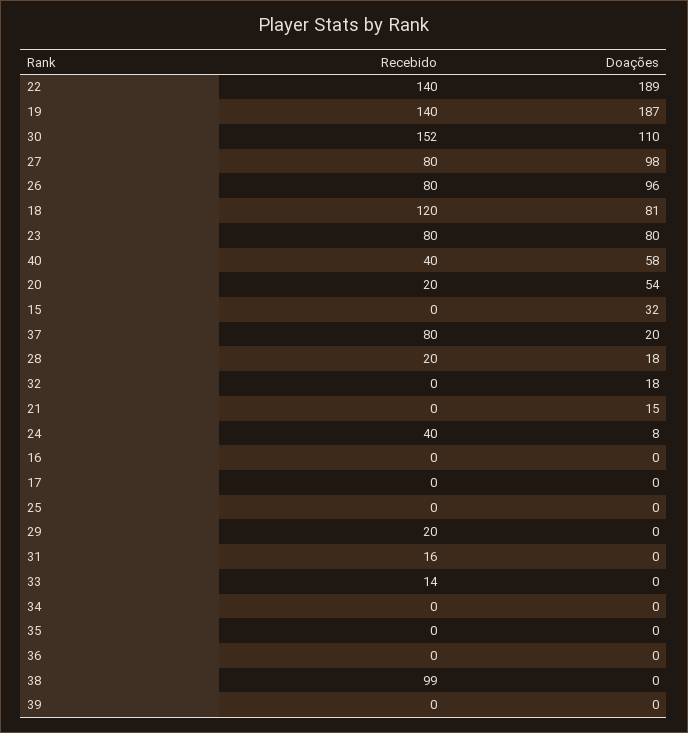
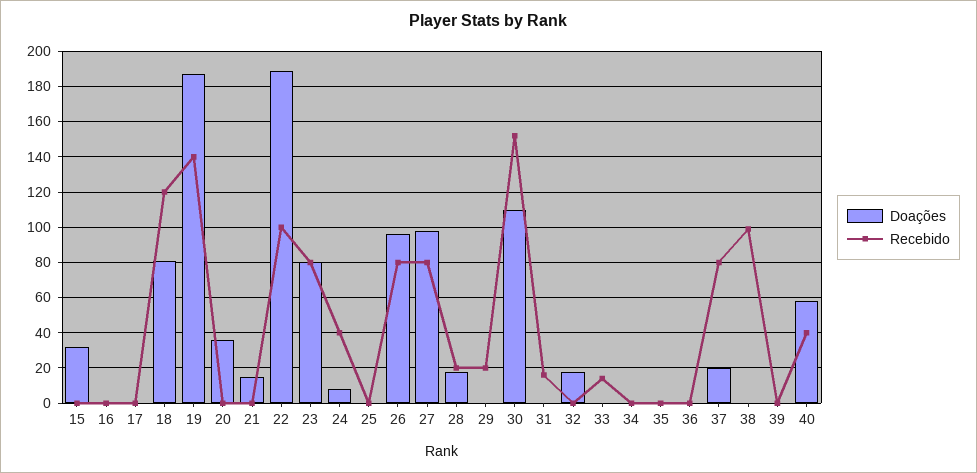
Recebido, 22: 140 -> 100
Recebido, 20: 20 -> 0
Doações, 20: 54 -> 35

